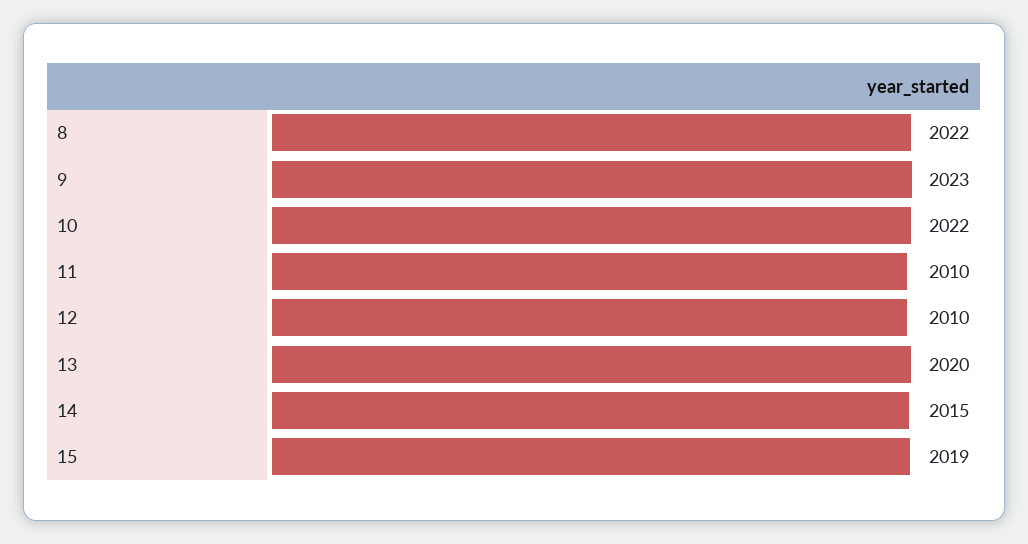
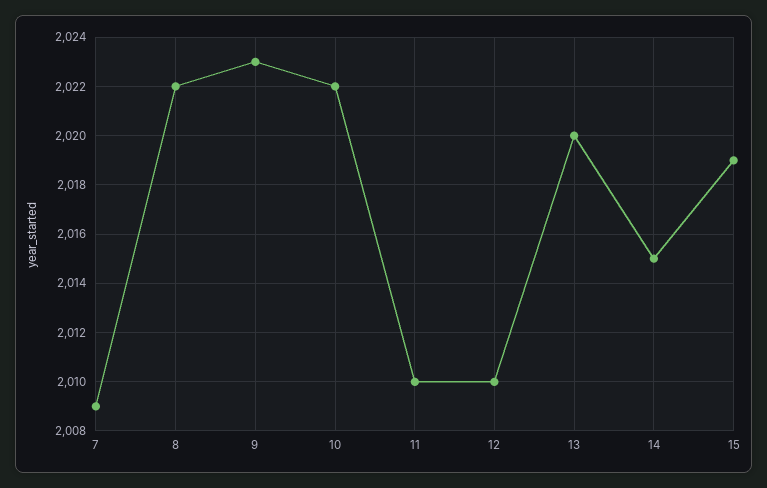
7: none -> 2009

